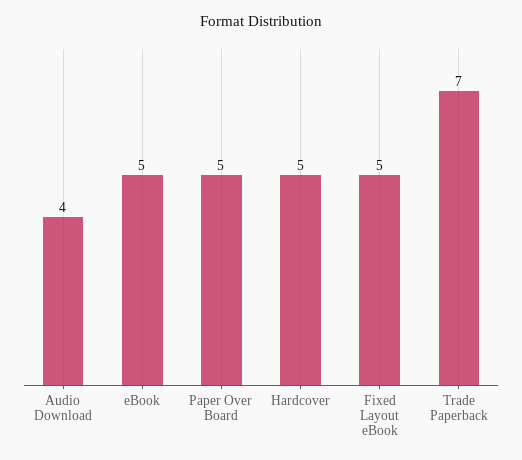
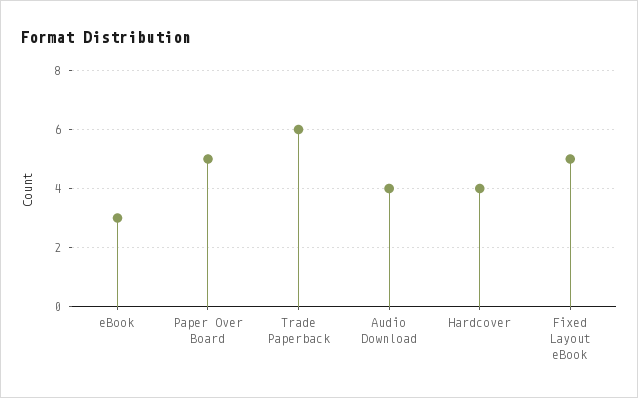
eBook: 5 -> 3
Hardcover: 5 -> 4
Trade Paperback: 7 -> 6

